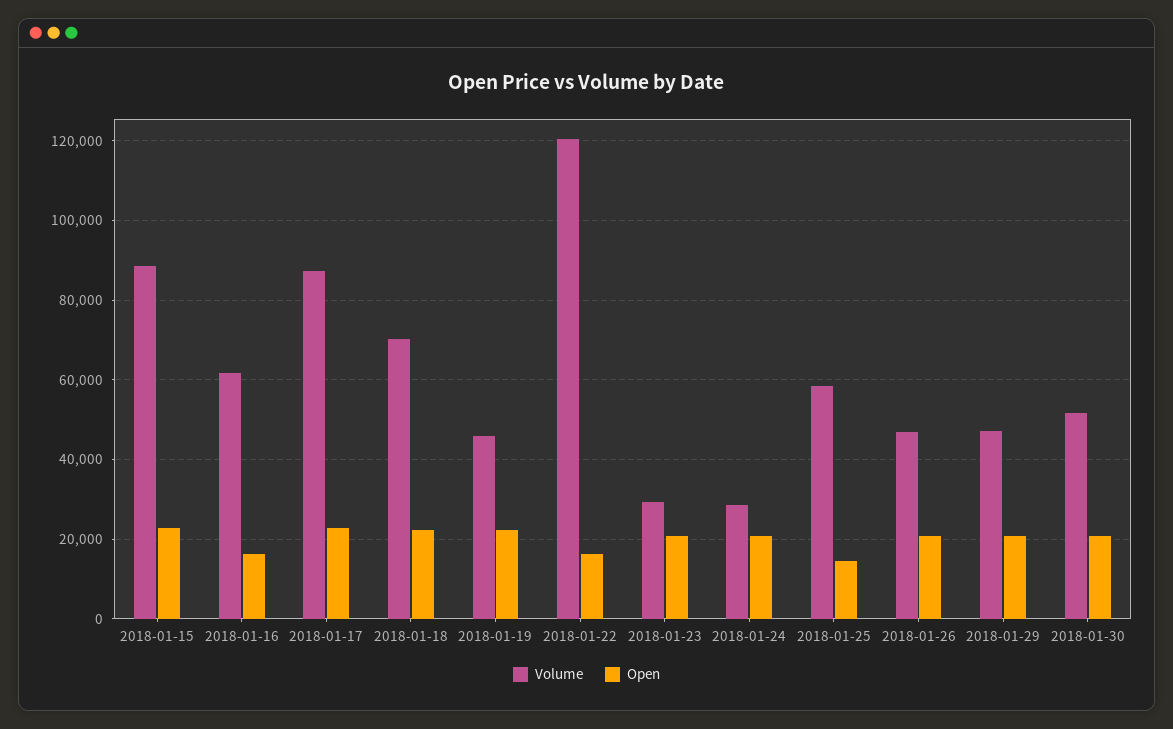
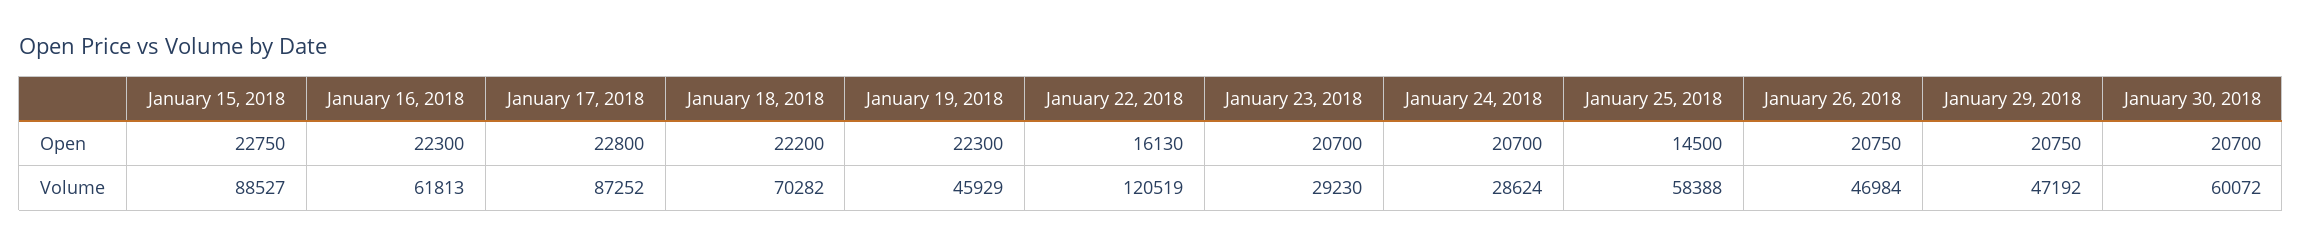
Open, 2018-01-16: 16000 -> 22300
Volume, 2018-01-30: 52000 -> 60072

